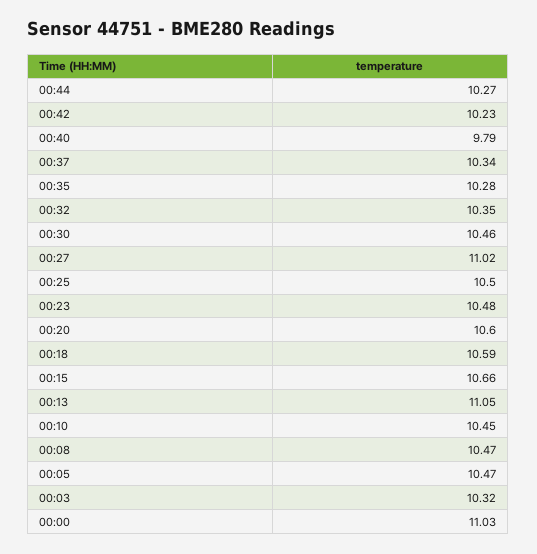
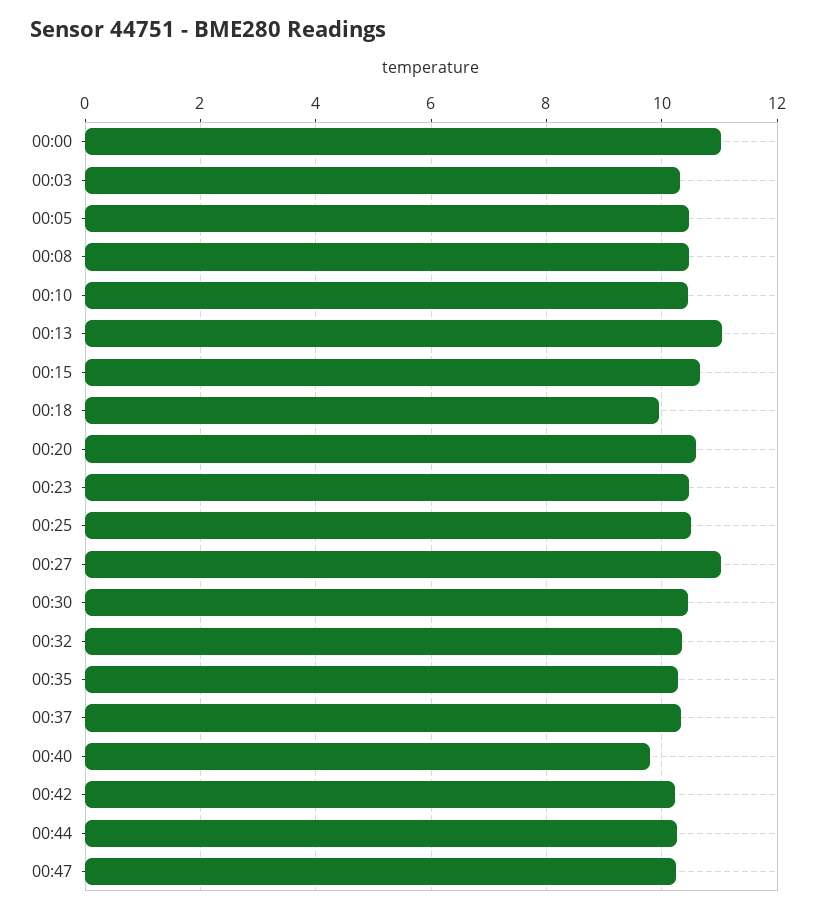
00:18: 10.59 -> 10
00:47: none -> 10.2

